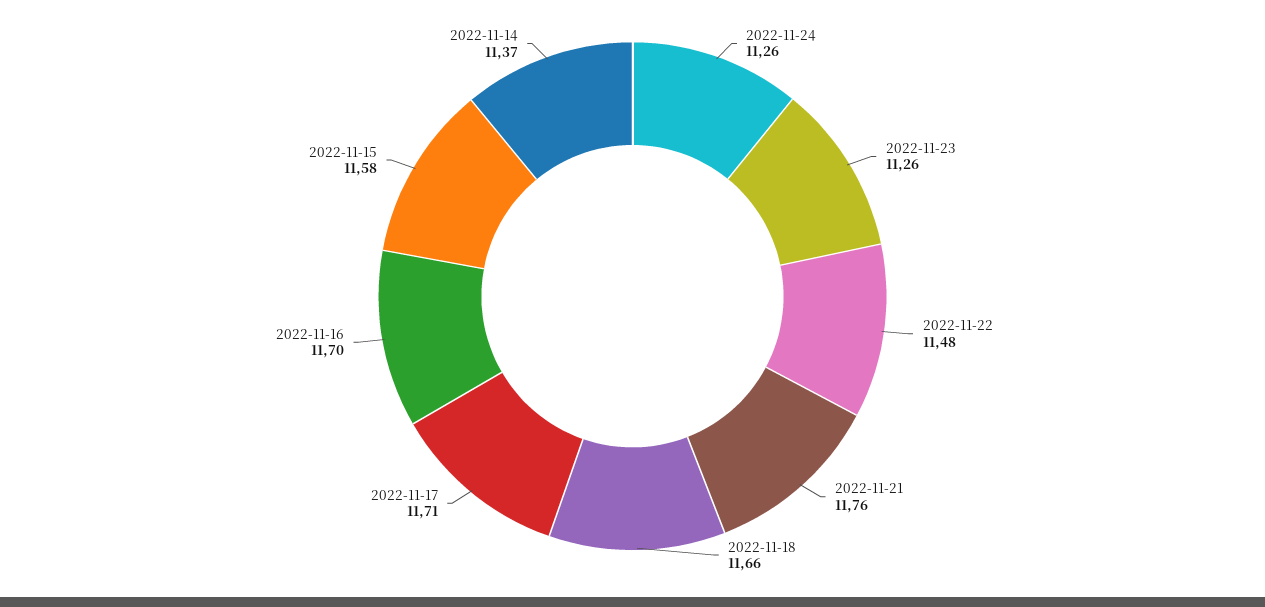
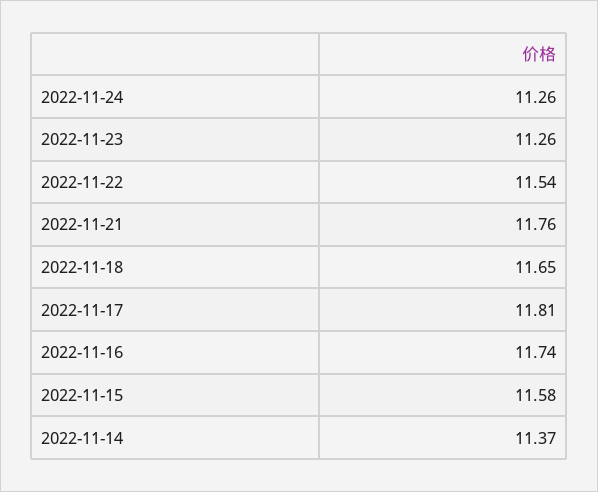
2022-11-22: 11.48 -> 11.54
2022-11-18: 11.66 -> 11.65
2022-11-17: 11.71 -> 11.81
2022-11-16: 11.7 -> 11.74

